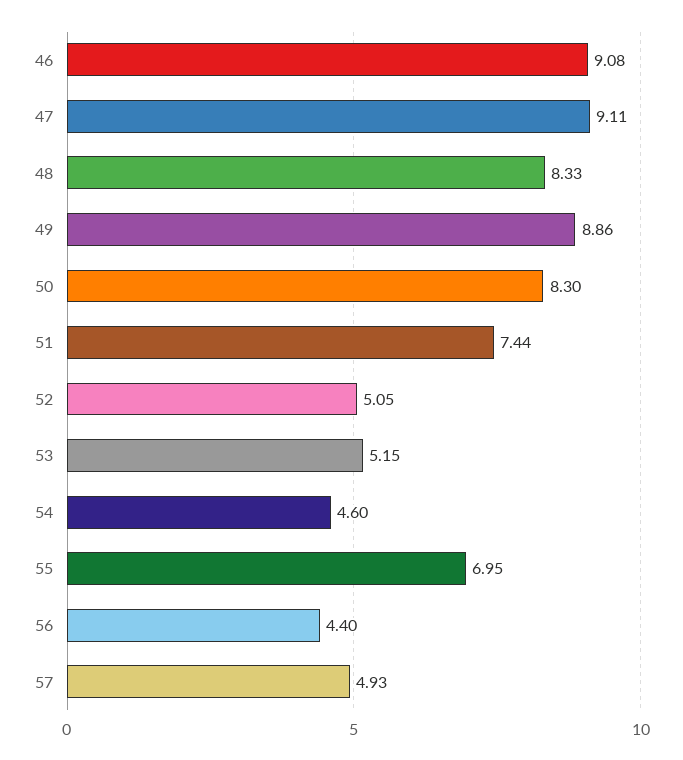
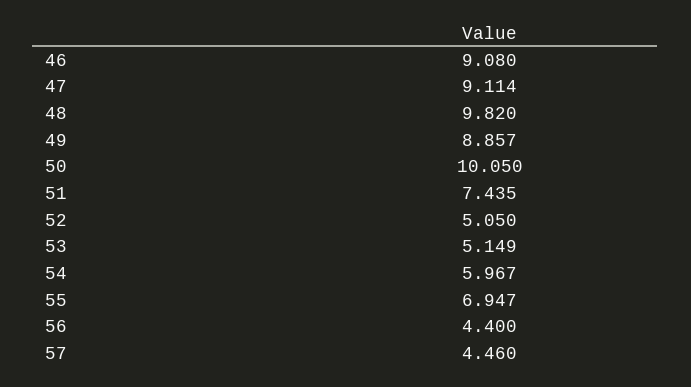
48: 8.33 -> 9.82
50: 8.3 -> 10.05
54: 4.6 -> 5.967
57: 4.93 -> 4.46

